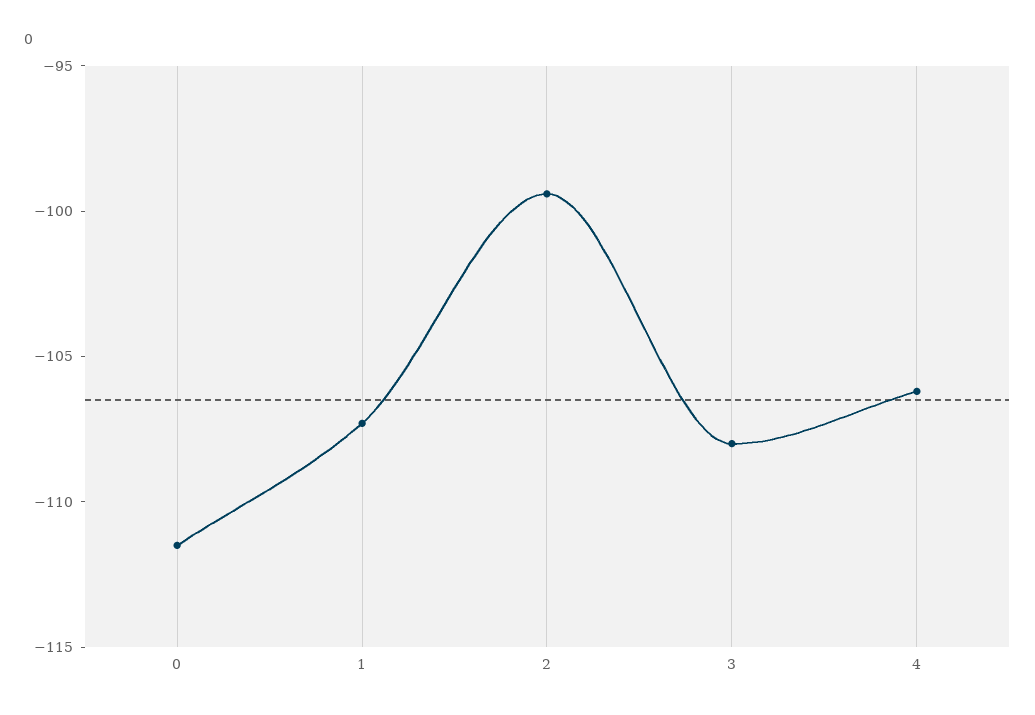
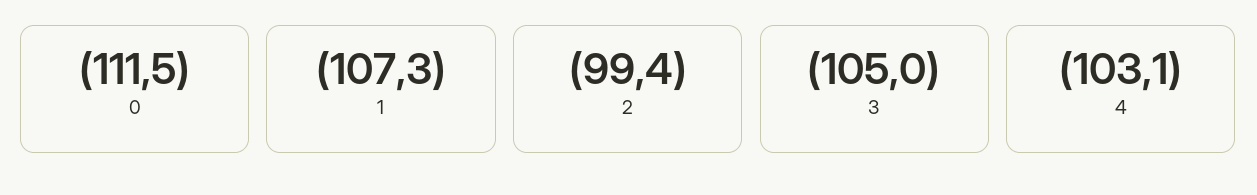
3: -108 -> -105
4: -106 -> -103.1

